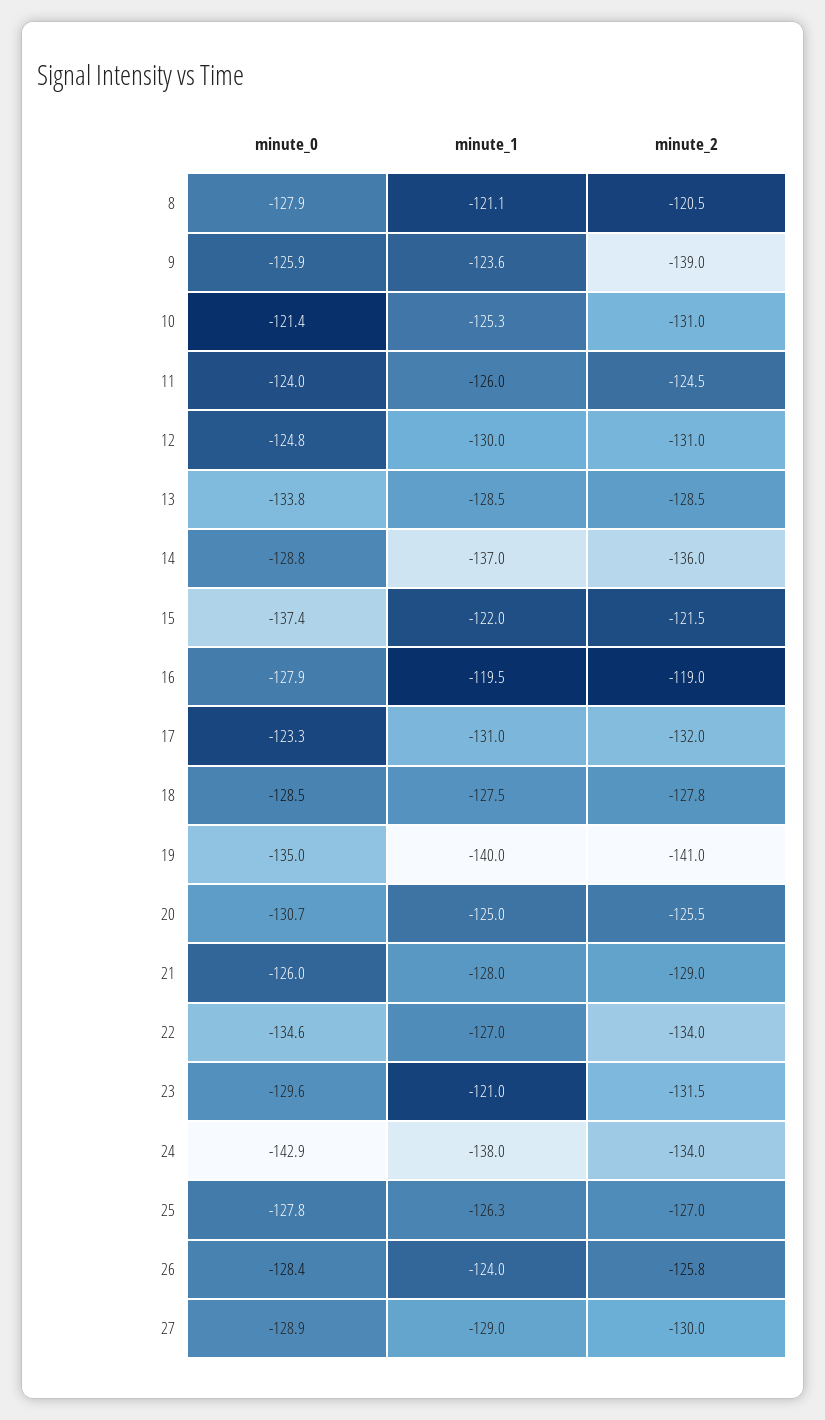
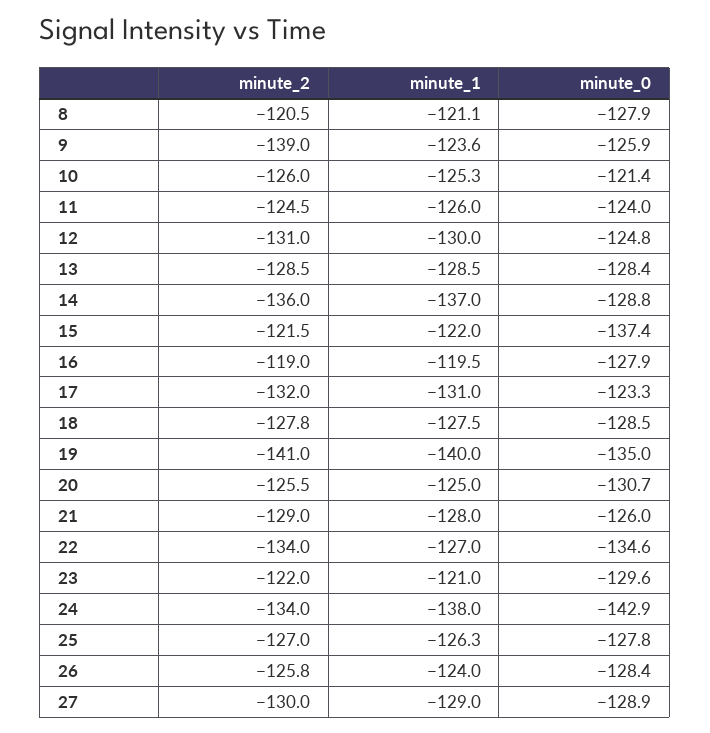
minute_2, 10: -131 -> -126
minute_0, 13: -133.8 -> -128.4
minute_2, 23: -131.5 -> -122

